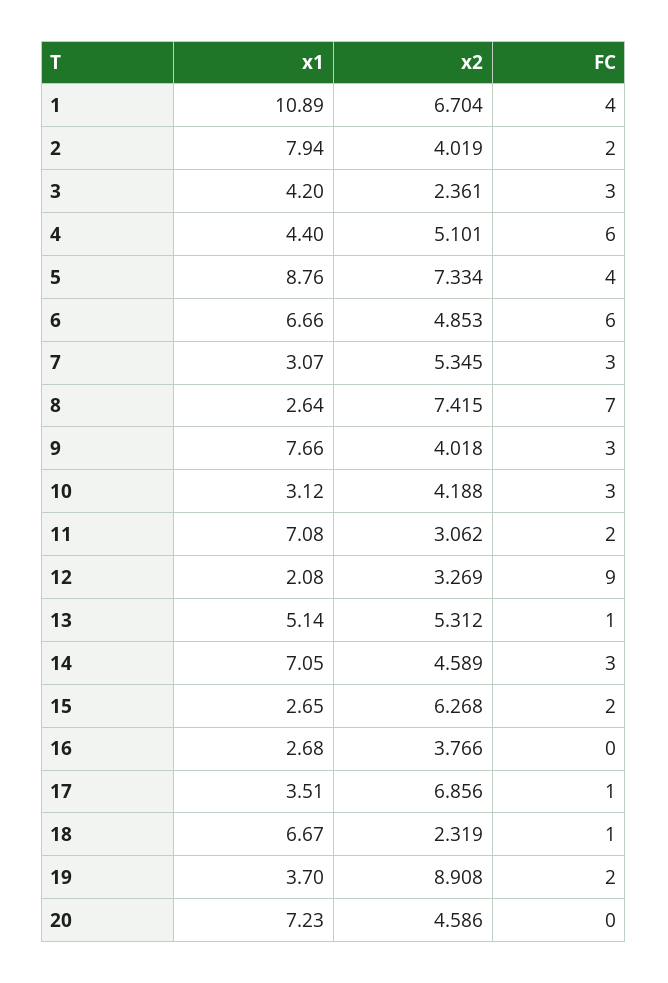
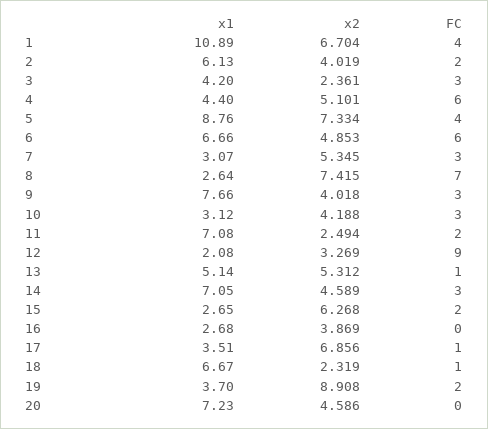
x1, 2: 7.94 -> 6.13
x2, 11: 3.062 -> 2.494
x2, 16: 3.766 -> 3.869

